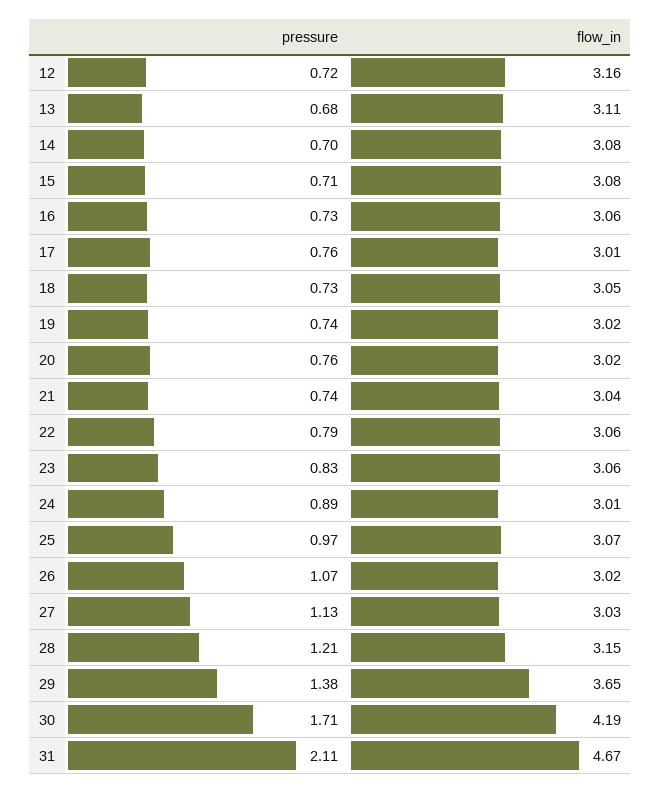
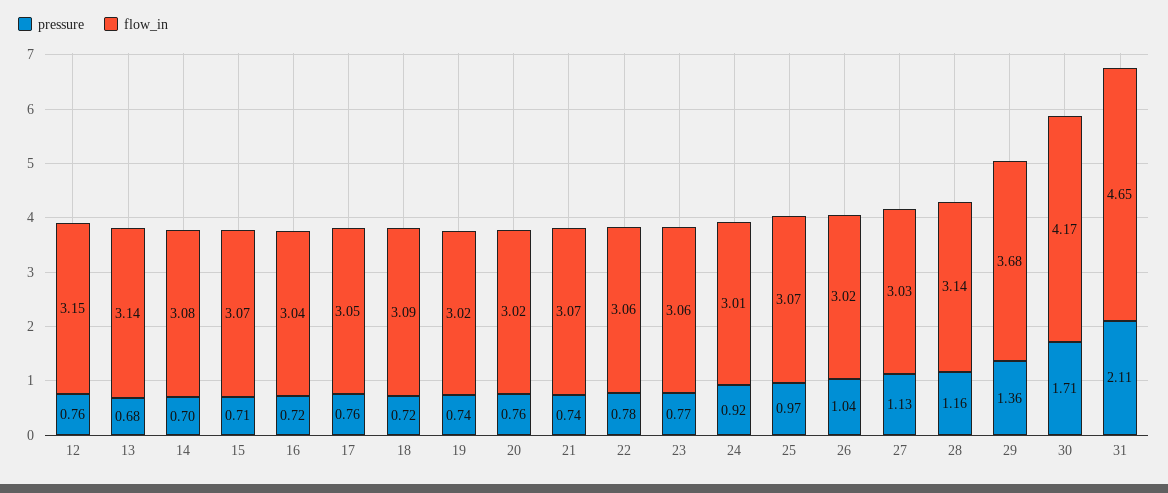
pressure, 12: 0.72 -> 0.76
flow_in, 12: 3.16 -> 3.15
flow_in, 13: 3.11 -> 3.14
flow_in, 15: 3.08 -> 3.07
pressure, 16: 0.73 -> 0.72
flow_in, 16: 3.06 -> 3.04
flow_in, 17: 3.01 -> 3.05
pressure, 18: 0.73 -> 0.72
flow_in, 18: 3.05 -> 3.09
flow_in, 21: 3.04 -> 3.07
pressure, 22: 0.79 -> 0.78
pressure, 23: 0.83 -> 0.77
pressure, 24: 0.89 -> 0.92
pressure, 26: 1.07 -> 1.04
pressure, 28: 1.21 -> 1.16
flow_in, 28: 3.15 -> 3.14
pressure, 29: 1.38 -> 1.36
flow_in, 29: 3.65 -> 3.68
flow_in, 30: 4.19 -> 4.17
flow_in, 31: 4.67 -> 4.65

